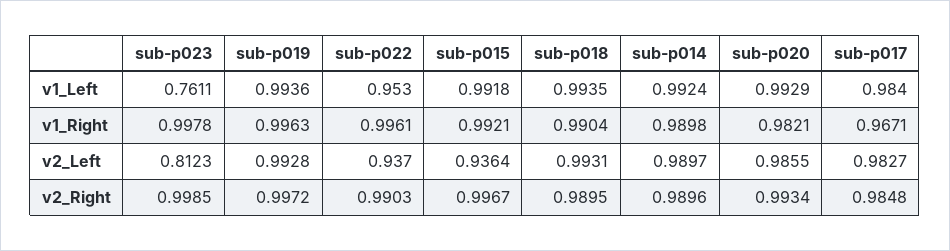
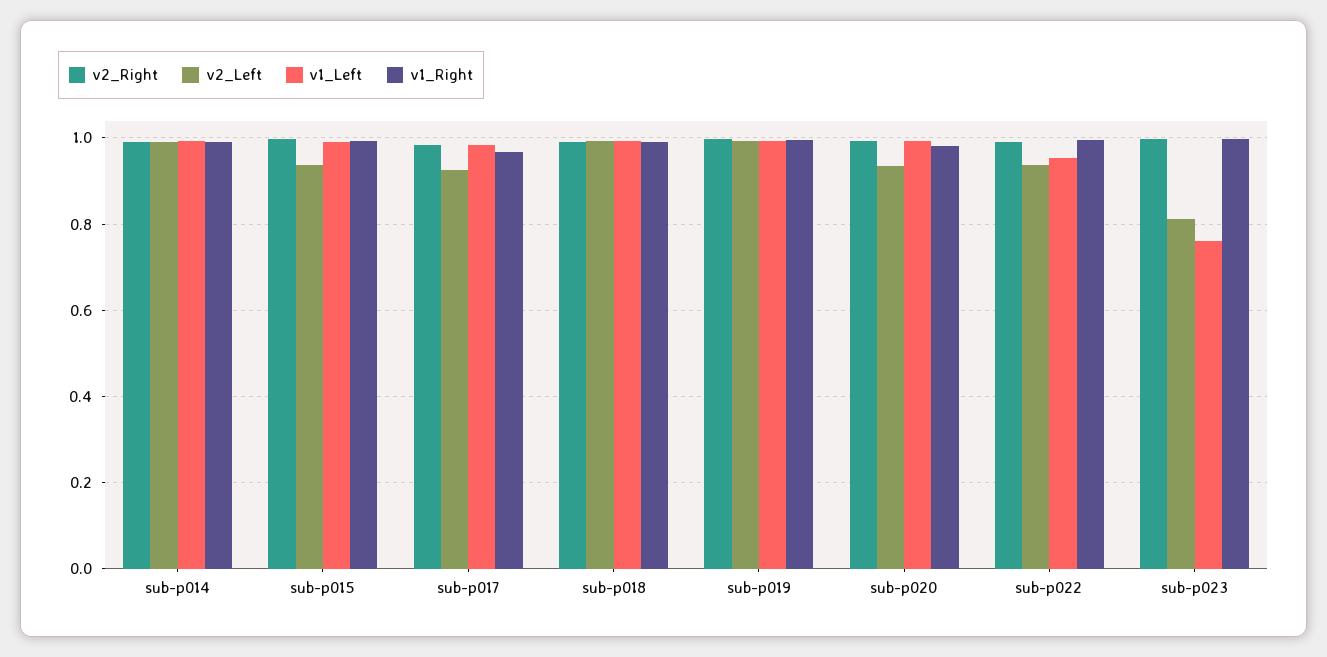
v2_Left, sub-p020: 0.9855 -> 0.94
v2_Left, sub-p017: 0.9827 -> 0.92

